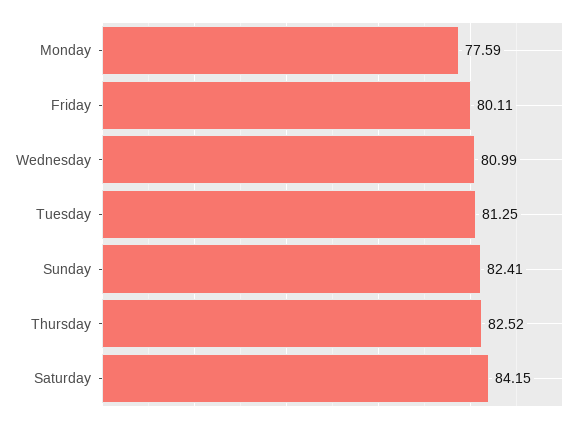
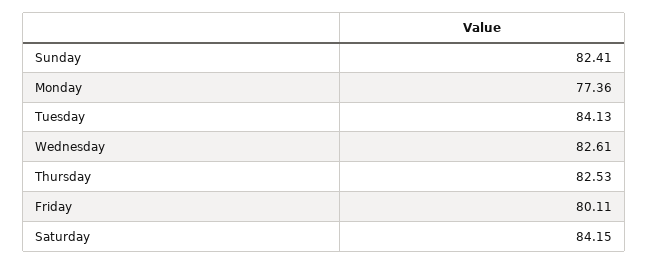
Monday: 77.59 -> 77.36
Wednesday: 80.99 -> 82.61
Tuesday: 81.25 -> 84.13
Thursday: 82.52 -> 82.53

